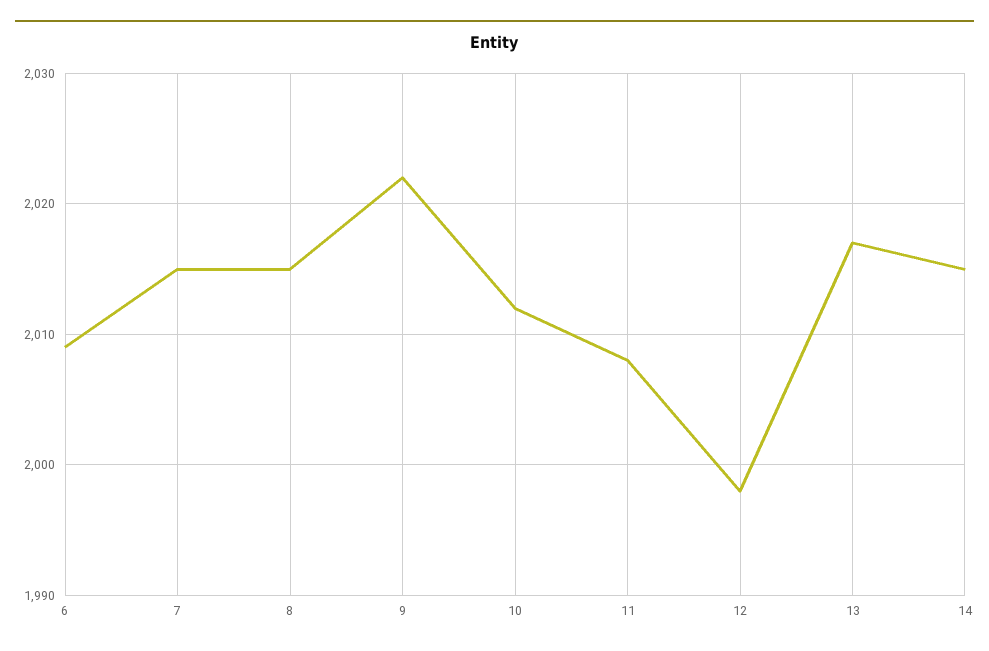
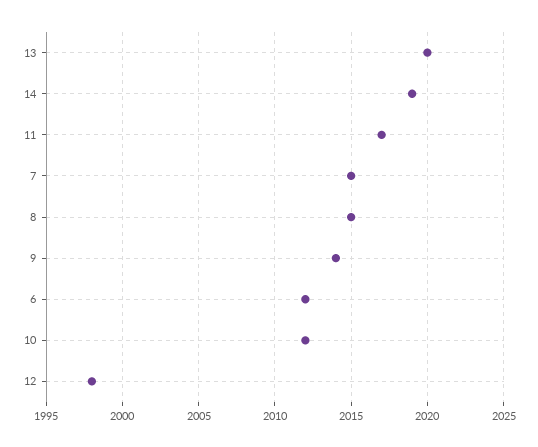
6: 2009 -> 2012
9: 2022 -> 2014
11: 2008 -> 2017
13: 2017 -> 2020
14: 2015 -> 2019

